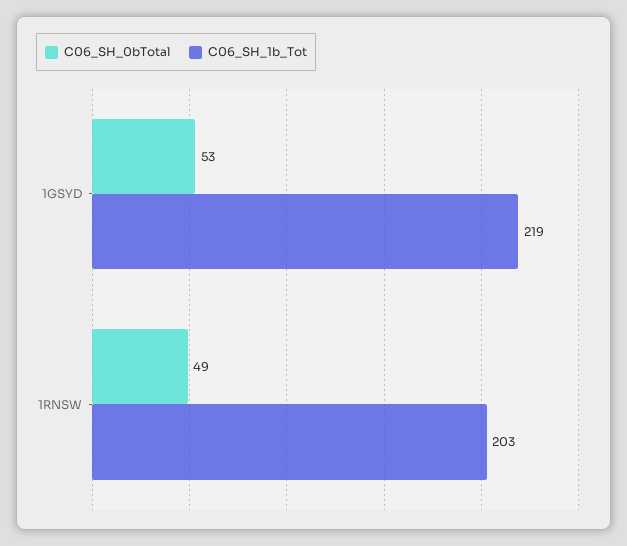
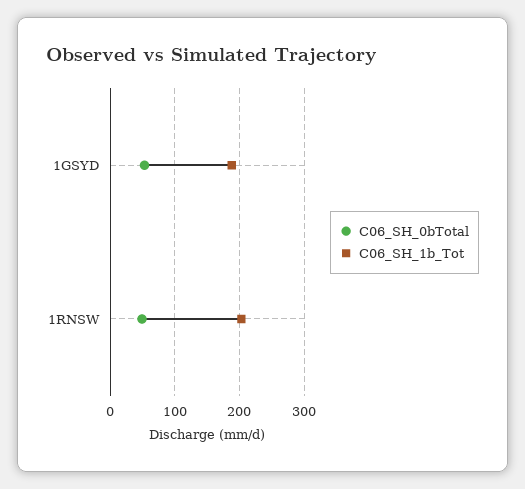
C06_SH_1b_Tot, 1GSYD: 219 -> 190

